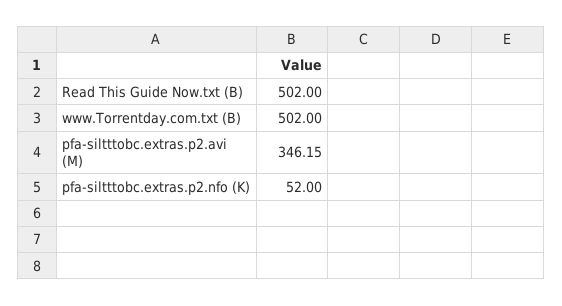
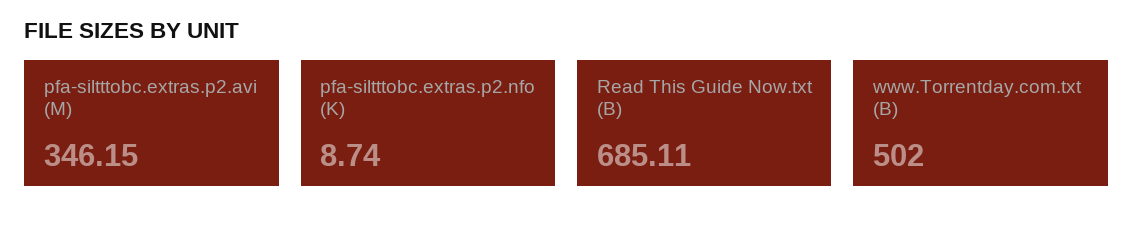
Read This Guide Now.txt (B): 502 -> 685.11
pfa-siltttobc.extras.p2.nfo (K): 52 -> 8.74

